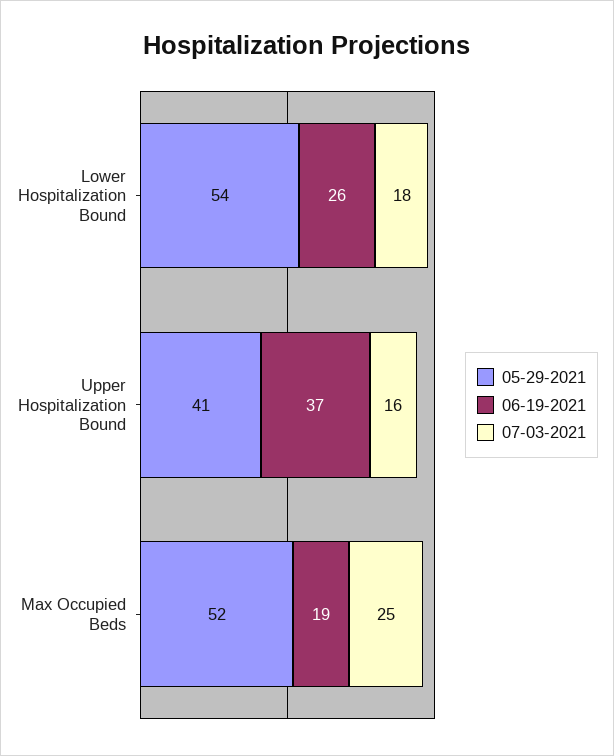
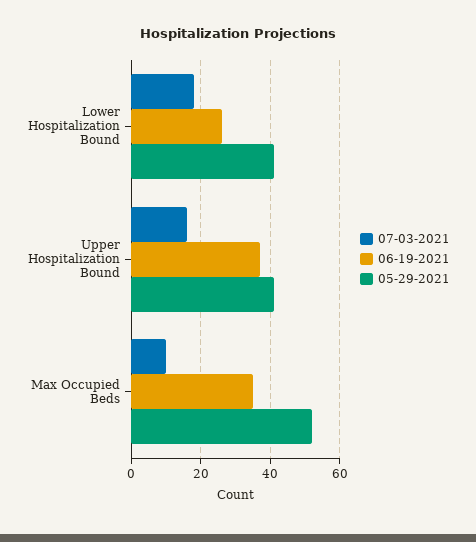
05-29-2021, Lower Hospitalization Bound: 54 -> 40
06-19-2021, Max Occupied Beds: 19 -> 35
07-03-2021, Max Occupied Beds: 25 -> 10

